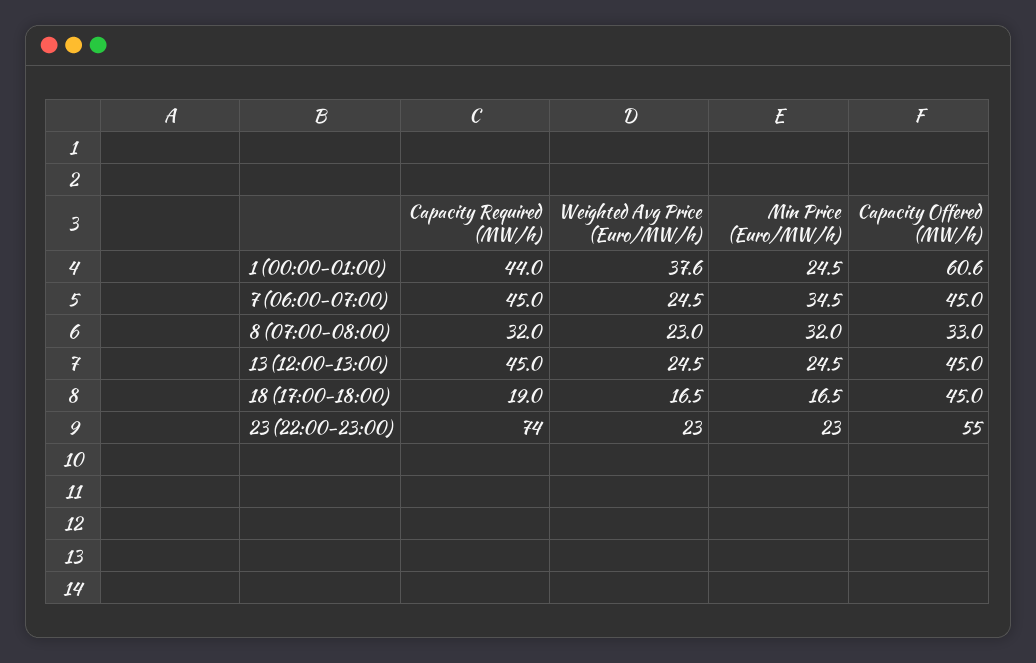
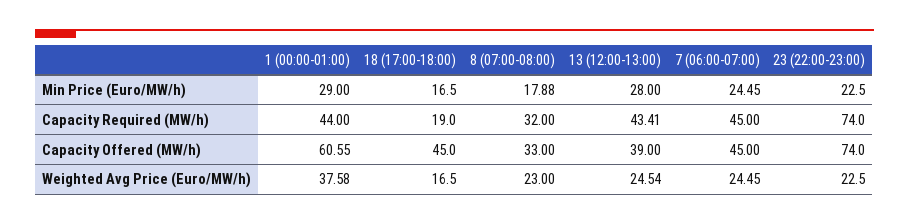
Min Price (Euro/MW/h), 1 (00:00-01:00): 24.5 -> 29
Min Price (Euro/MW/h), 7 (06:00-07:00): 34.5 -> 24.45
Min Price (Euro/MW/h), 8 (07:00-08:00): 32 -> 17.88
Capacity Required (MW/h), 13 (12:00-13:00): 45 -> 43.41
Min Price (Euro/MW/h), 13 (12:00-13:00): 24.5 -> 28
Capacity Offered (MW/h), 13 (12:00-13:00): 45 -> 39
Capacity Offered (MW/h), 23 (22:00-23:00): 55 -> 74

